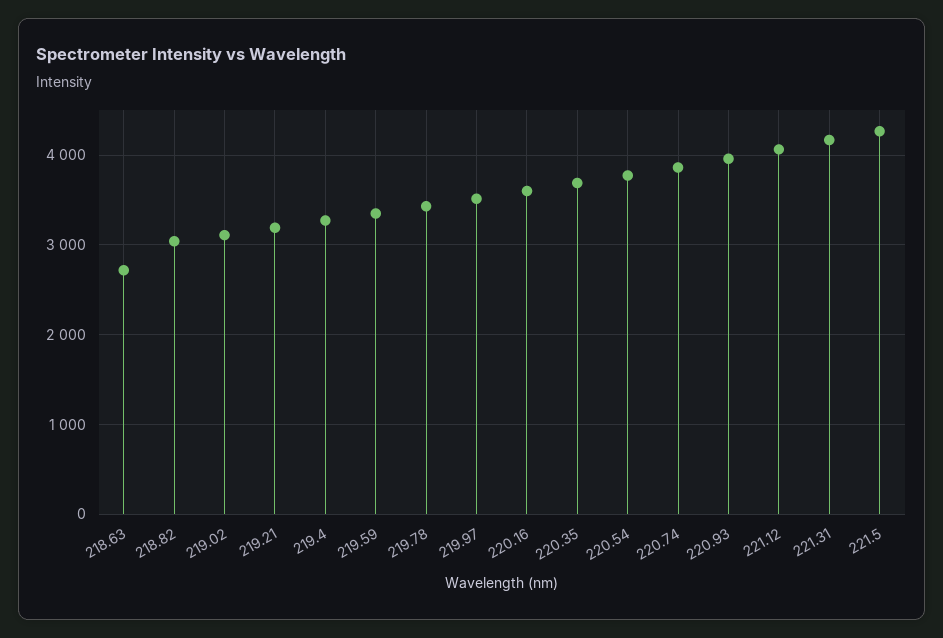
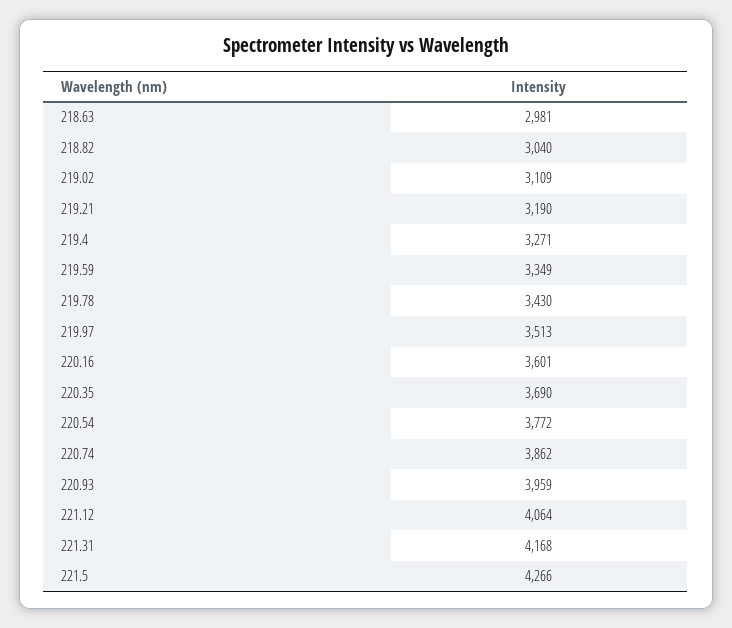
218.63: 2700 -> 2981

